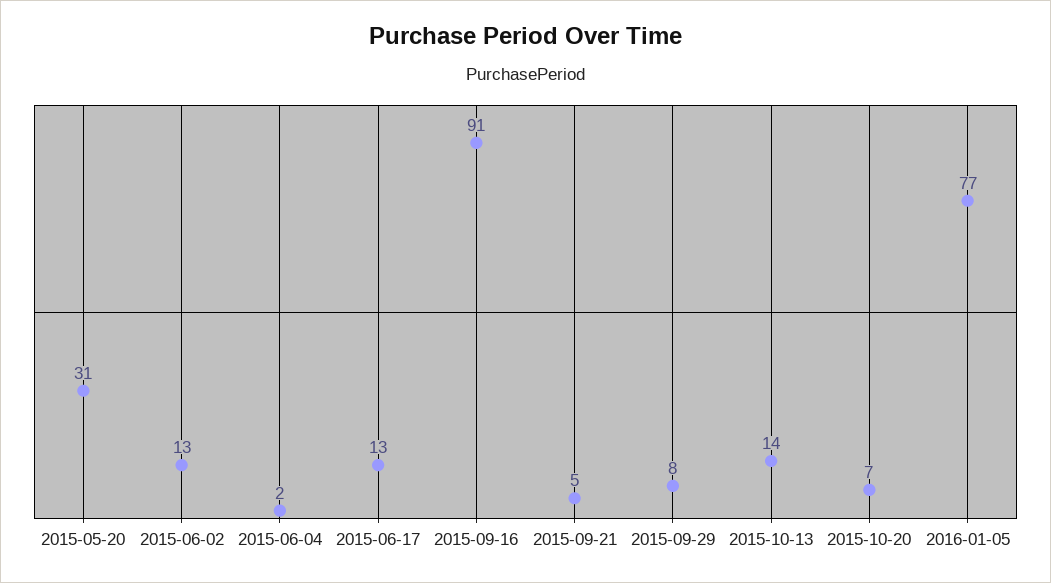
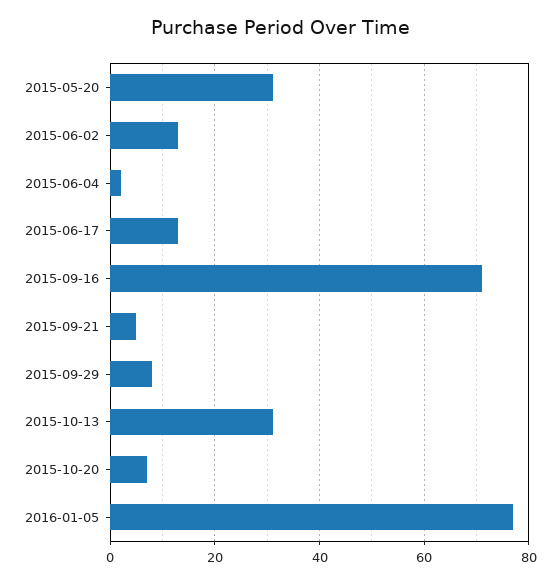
2015-09-16: 91 -> 70
2015-10-13: 14 -> 30

